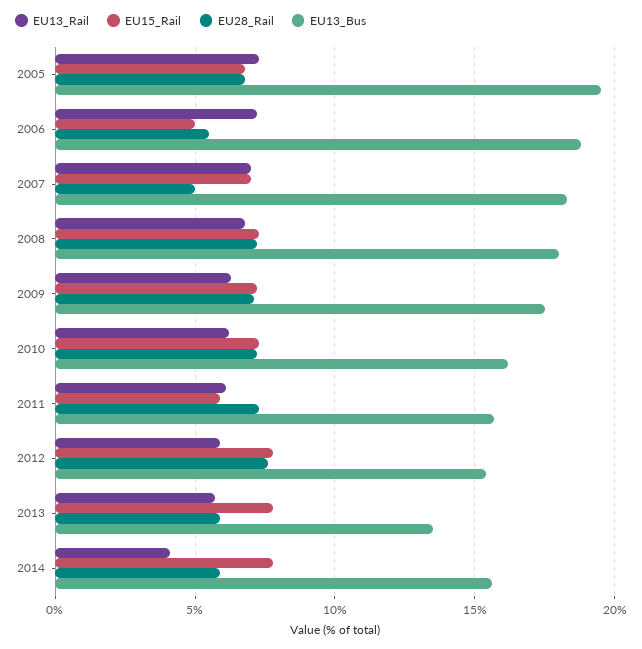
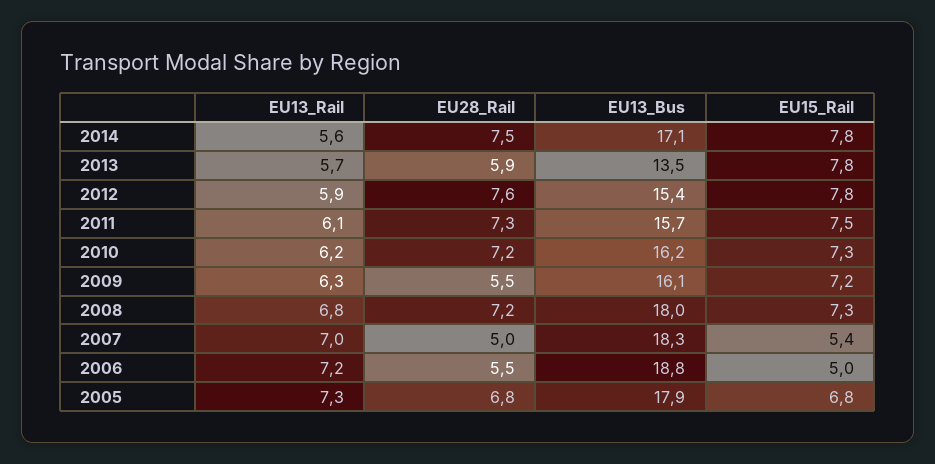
EU13_Bus, 2005: 19.5 -> 17.9
EU15_Rail, 2007: 7 -> 5.4
EU28_Rail, 2009: 7 -> 5.5
EU13_Bus, 2009: 17.5 -> 16.1
EU15_Rail, 2011: 6 -> 7.5
EU13_Rail, 2014: 4 -> 5.6
EU28_Rail, 2014: 6 -> 7.5
EU13_Bus, 2014: 15.5 -> 17.1

